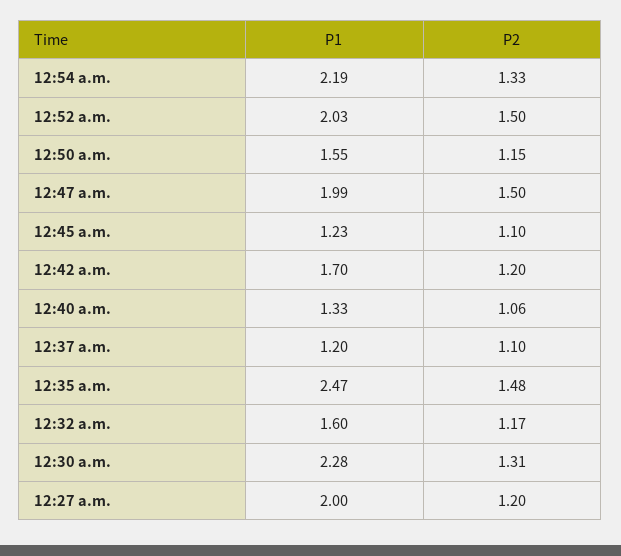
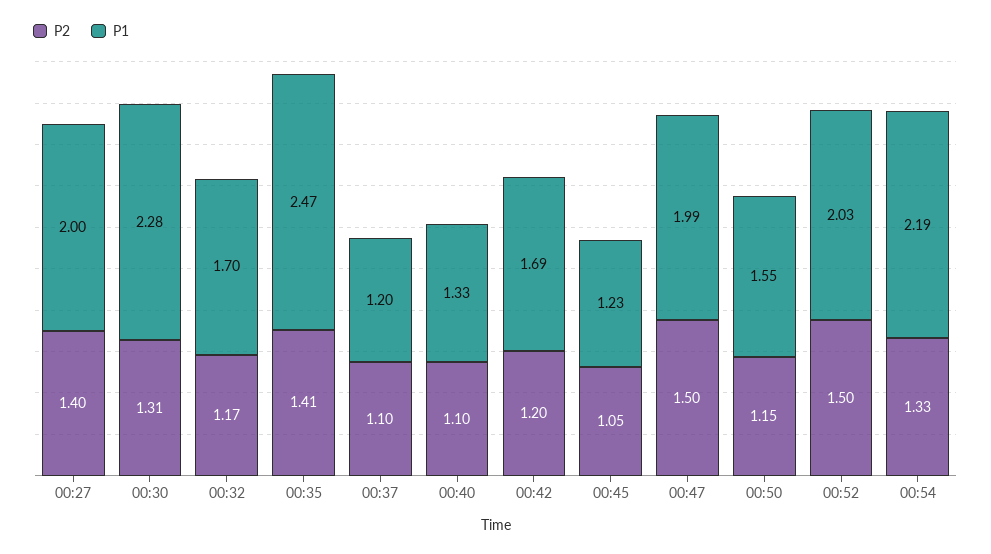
P2, 12:45 a.m.: 1.1 -> 1.05
P1, 12:42 a.m.: 1.7 -> 1.69
P2, 12:40 a.m.: 1.06 -> 1.1
P2, 12:35 a.m.: 1.48 -> 1.41
P1, 12:32 a.m.: 1.6 -> 1.7
P2, 12:27 a.m.: 1.2 -> 1.4

